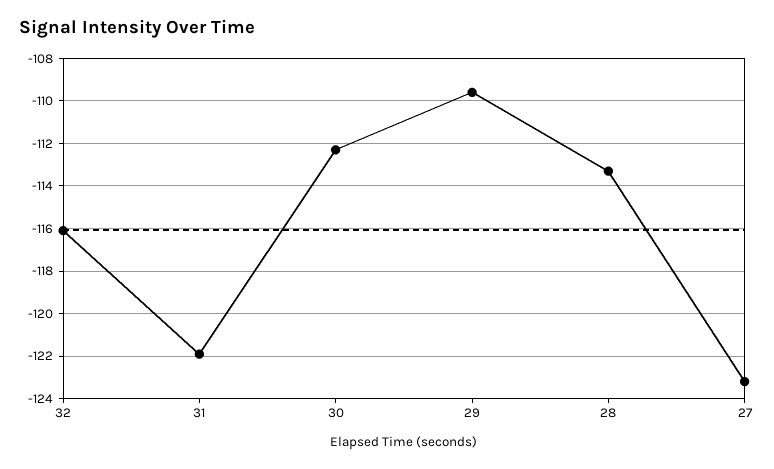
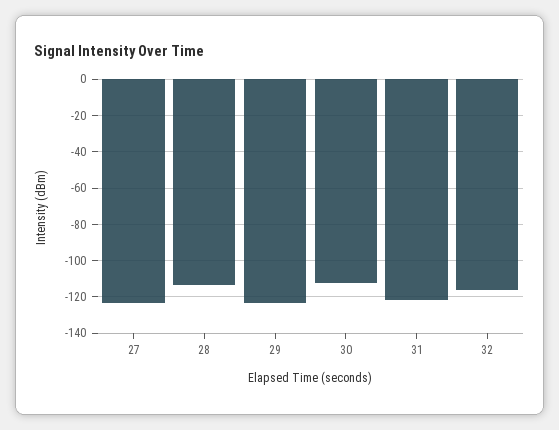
29: -109.5 -> -125

